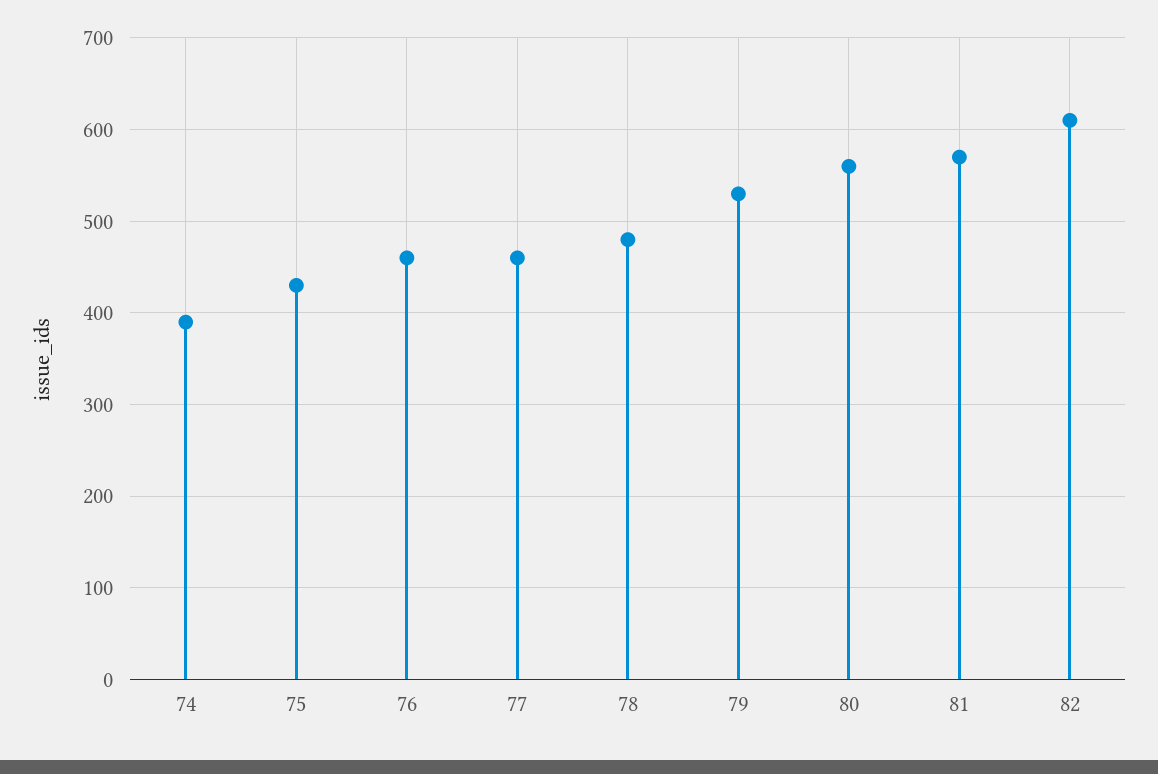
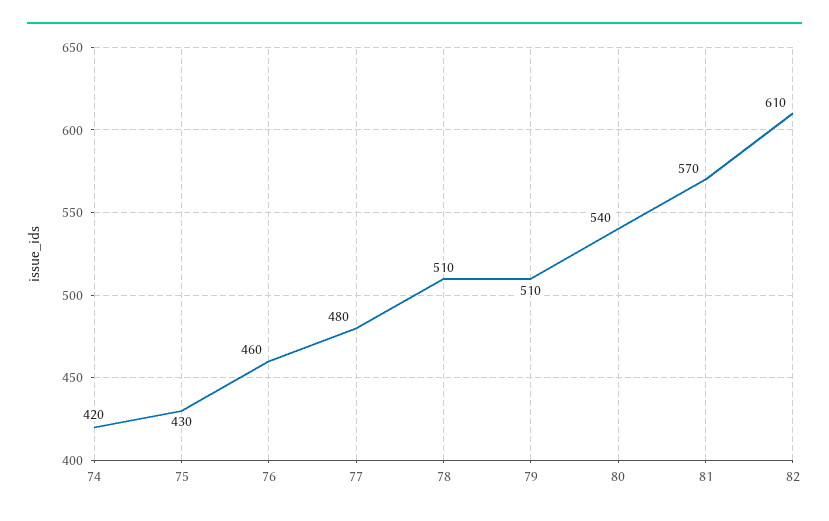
74: 390 -> 420
77: 460 -> 480
78: 480 -> 510
79: 530 -> 510
80: 560 -> 540

